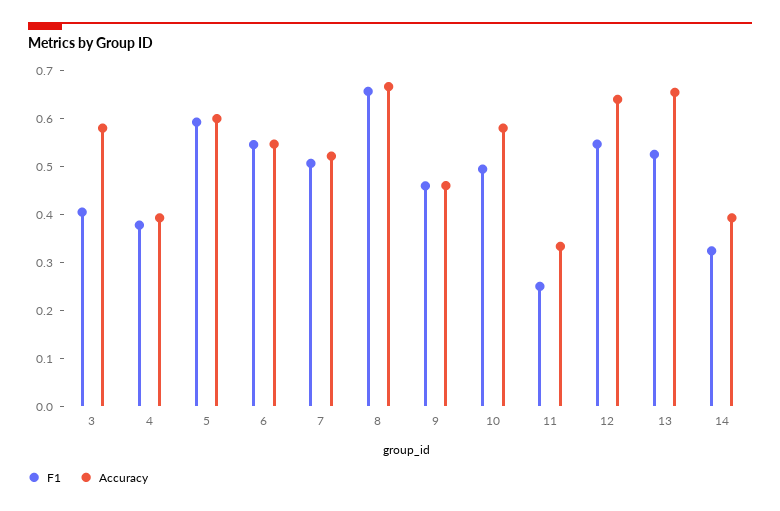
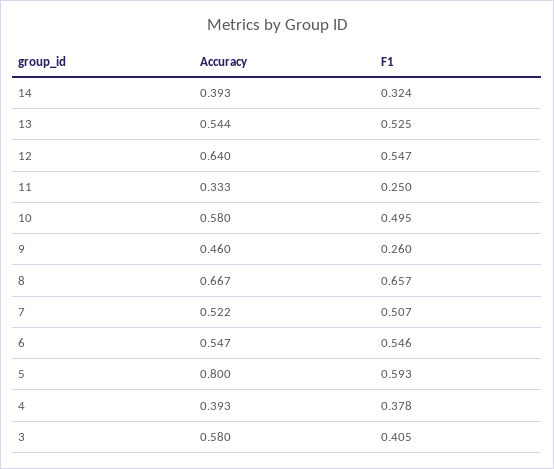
Accuracy, 5: 0.6 -> 0.8
F1, 9: 0.46 -> 0.26
Accuracy, 13: 0.66 -> 0.544

